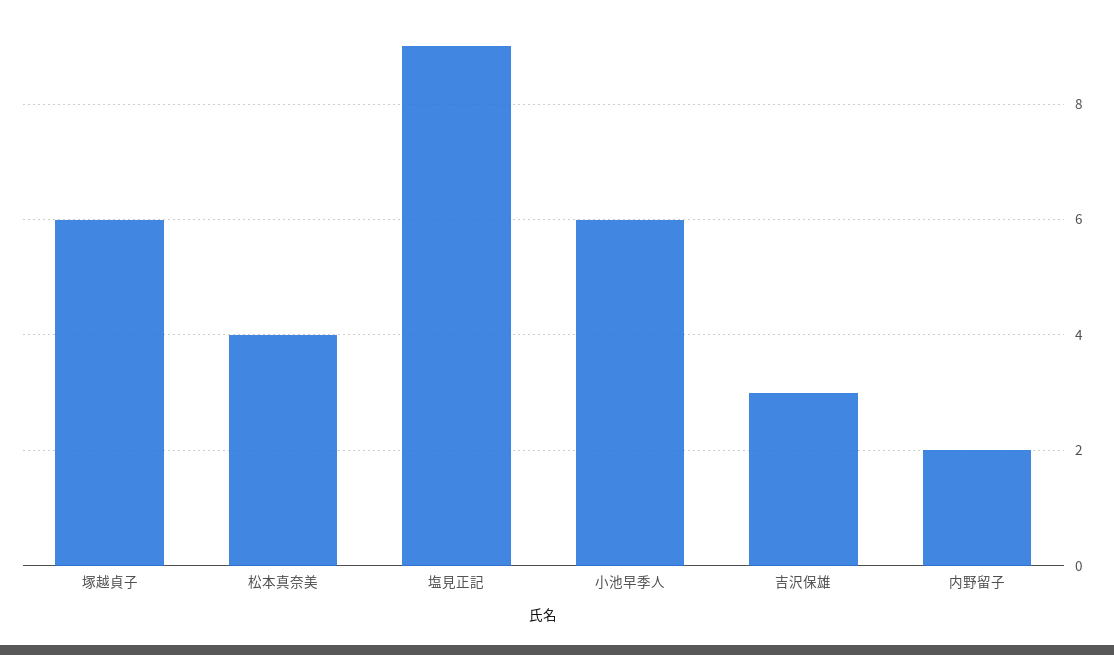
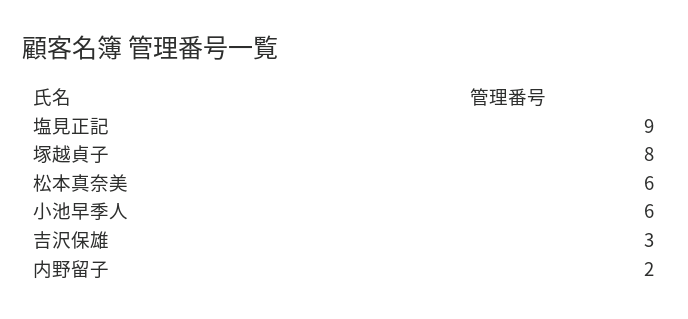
塚越貞子: 6 -> 8
松本真奈美: 4 -> 6

